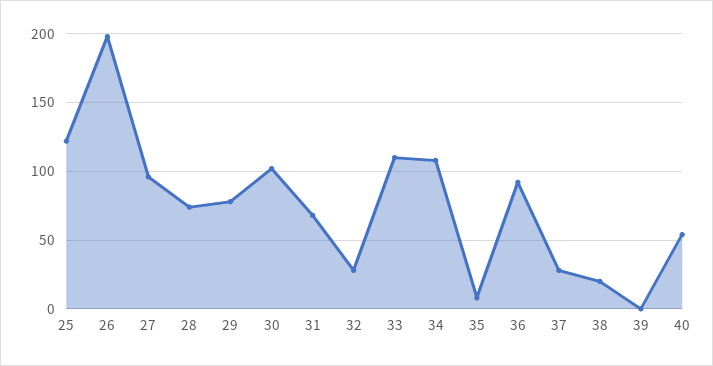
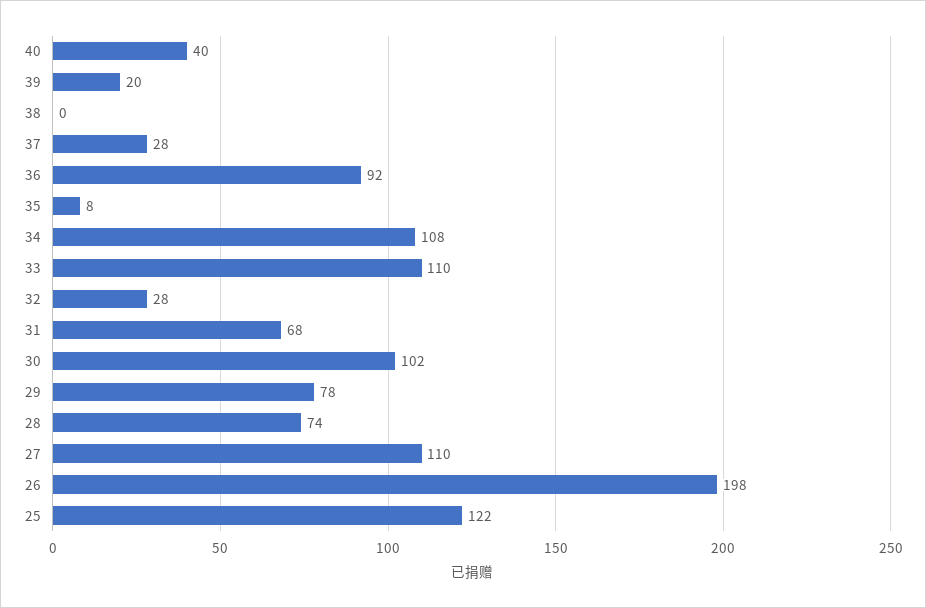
27: 95 -> 110
38: 20 -> 0
39: 0 -> 20
40: 55 -> 40

